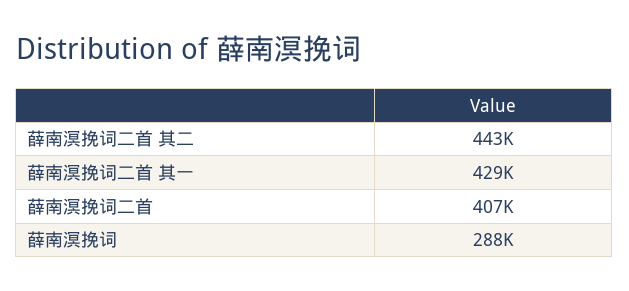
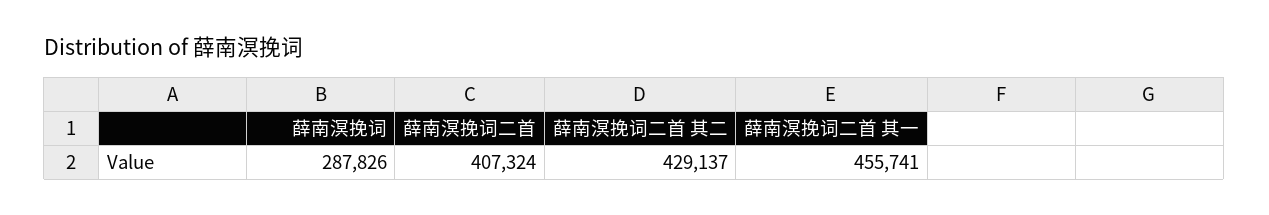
薛南溟挽词二首 其二: 443000 -> 429137
薛南溟挽词二首 其一: 429000 -> 455741

